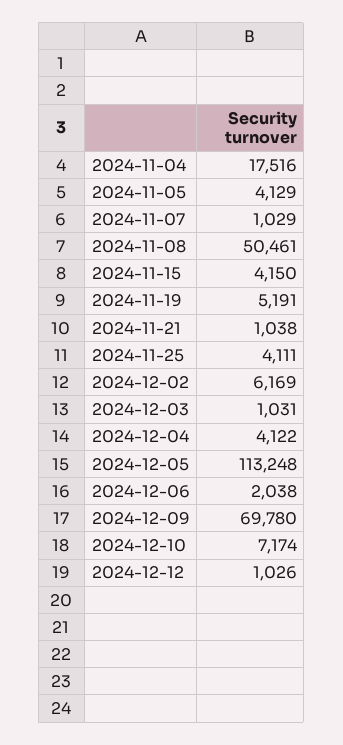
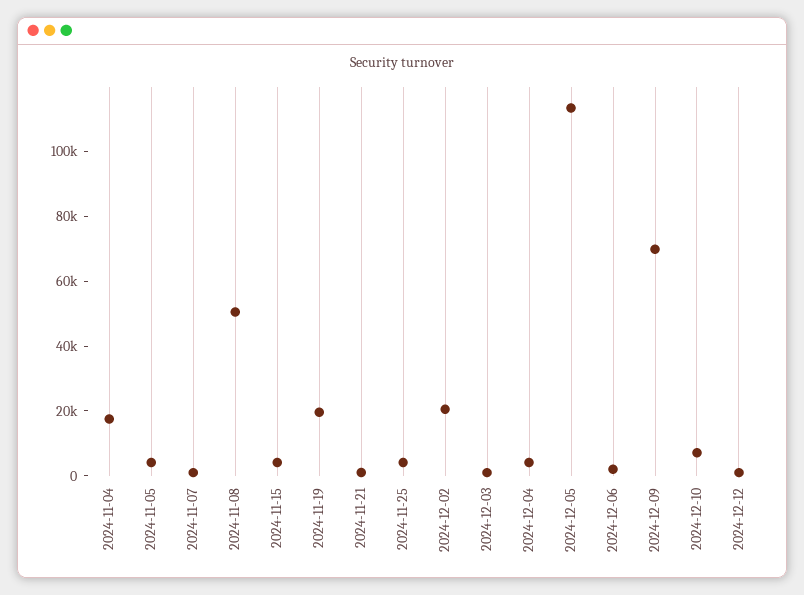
2024-11-19: 5191 -> 20000
2024-12-02: 6169 -> 20000

